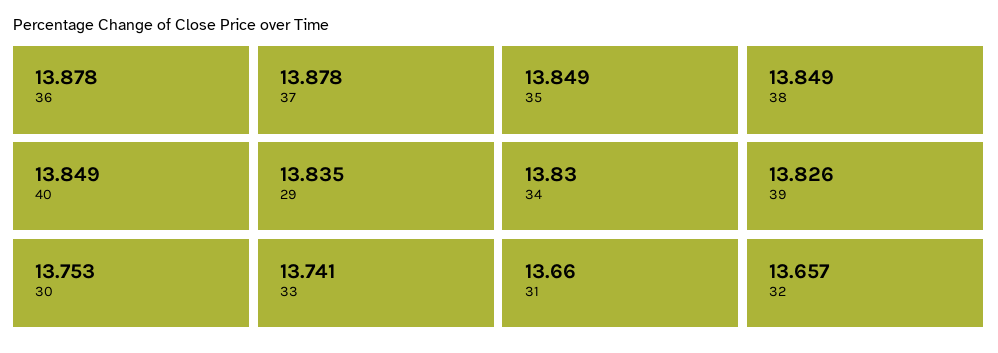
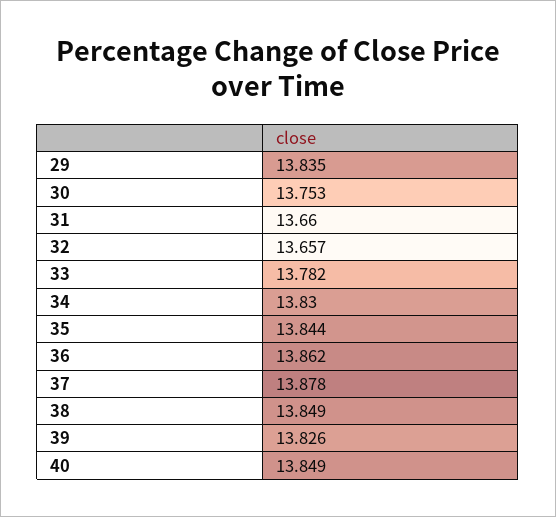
36: 13.878 -> 13.862
35: 13.849 -> 13.844
33: 13.741 -> 13.782

